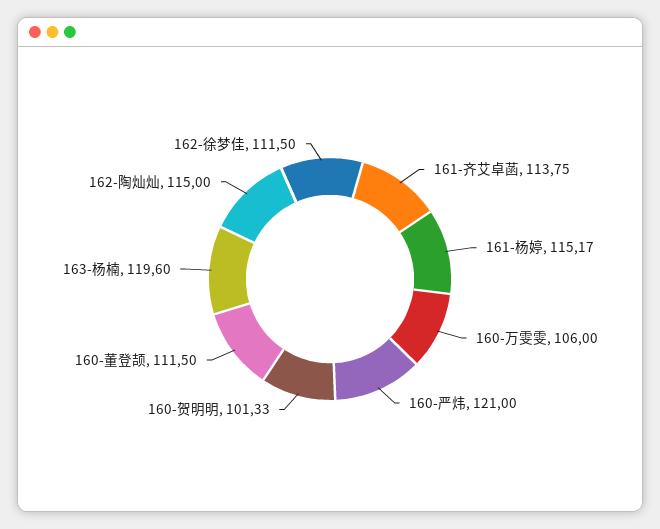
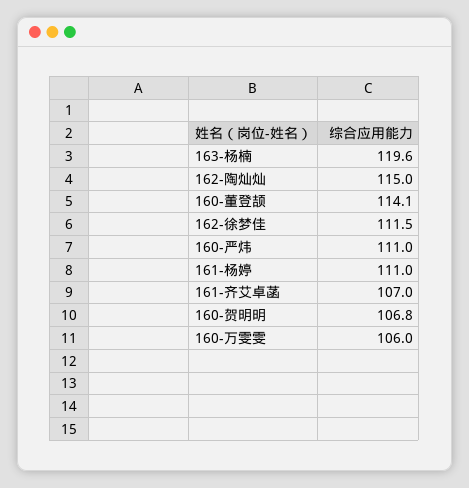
161-齐艾卓菡: 113.75 -> 107
161-杨婷: 115.17 -> 111
160-严炜: 121 -> 111
160-贺明明: 101.33 -> 106.8
160-董登颉: 111.5 -> 114.1

